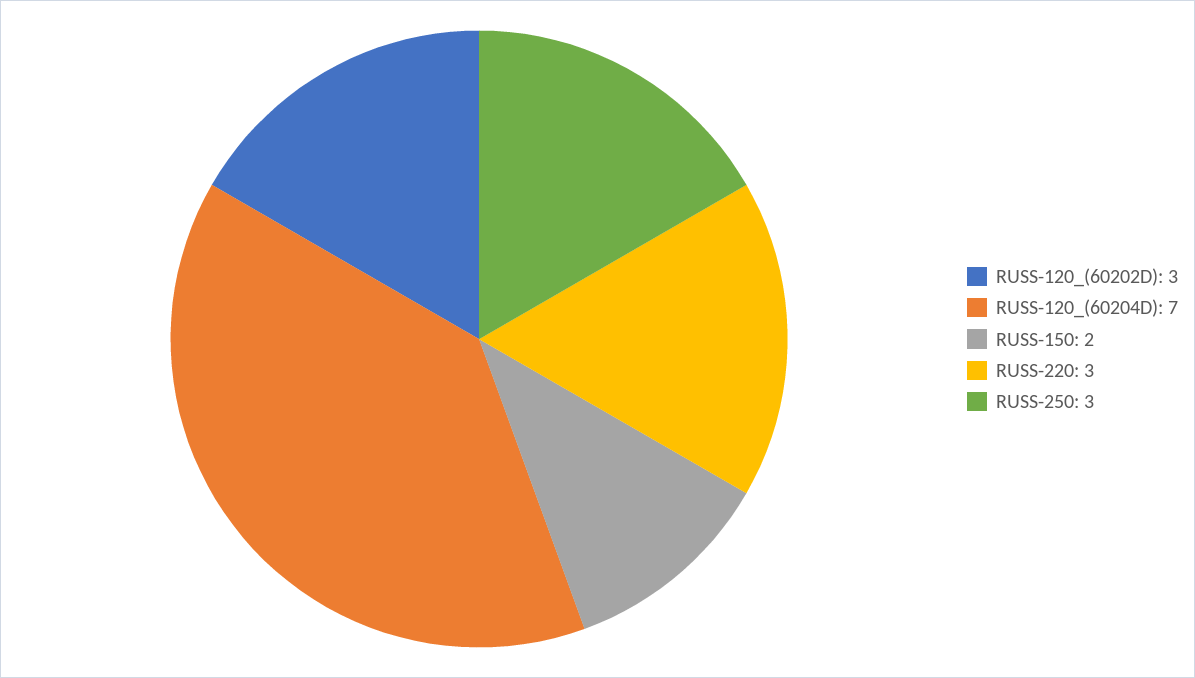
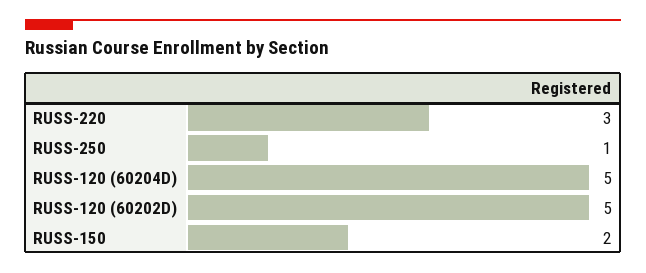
RUSS-120_(60202D): 3 -> 5
RUSS-120_(60204D): 7 -> 5
RUSS-250: 3 -> 1

